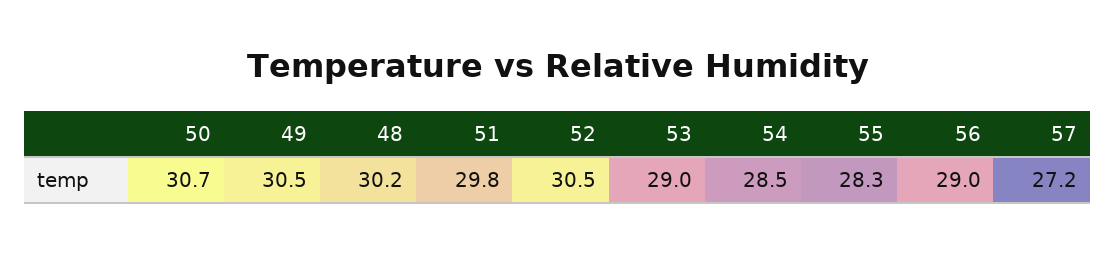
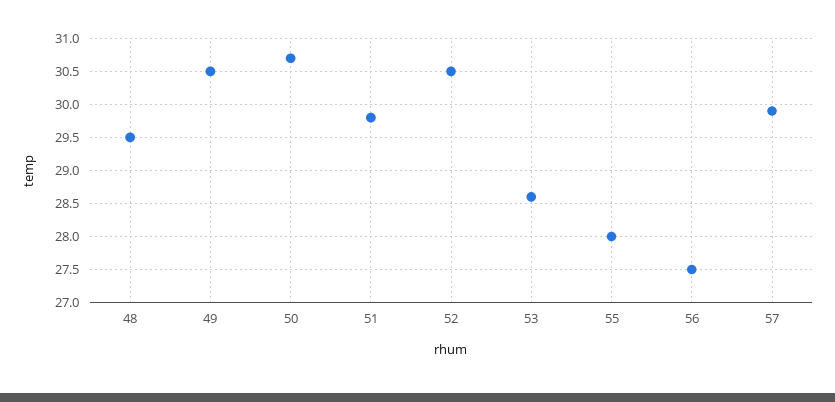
48: 30.2 -> 29.5
53: 29 -> 28.6
54: 28.5 -> none
55: 28.3 -> 28
56: 29 -> 27.5
57: 27.2 -> 29.9

